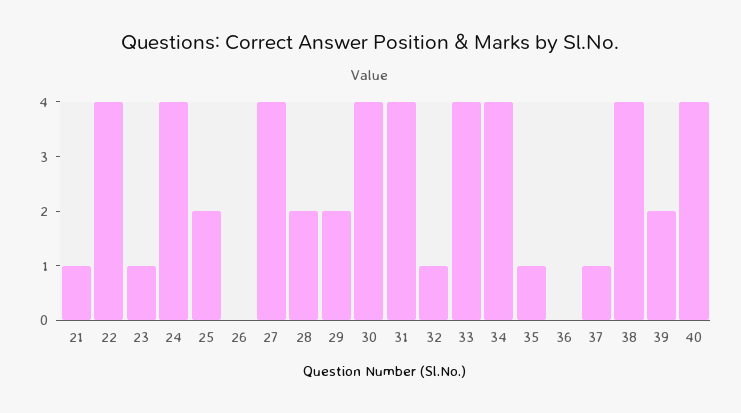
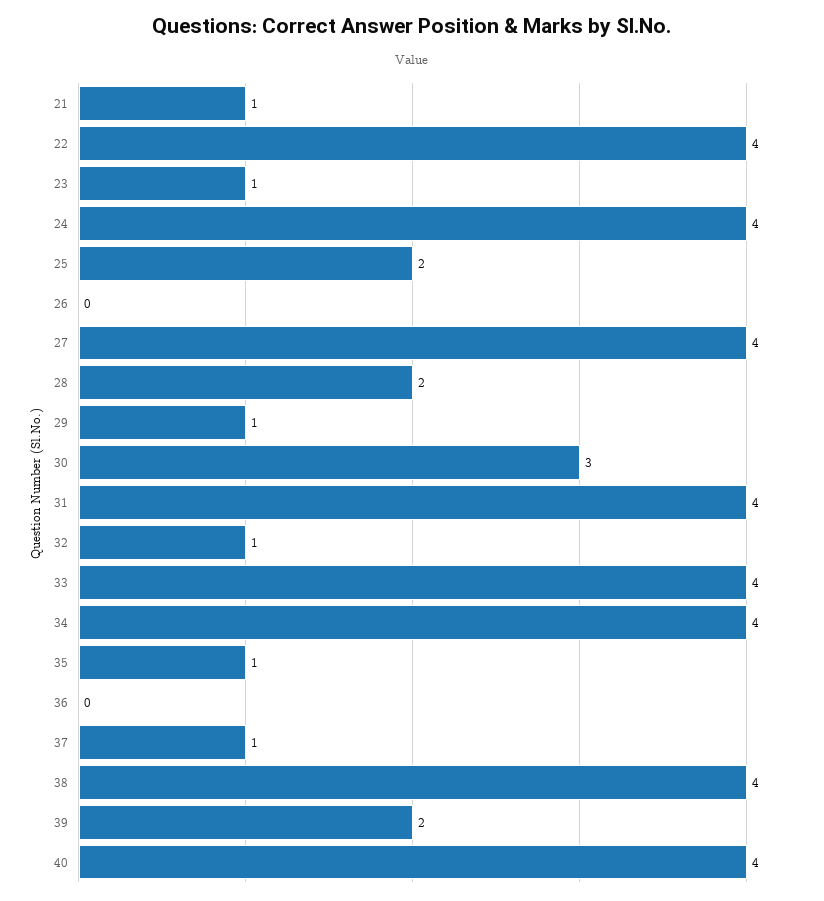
29: 2 -> 1
30: 4 -> 3

